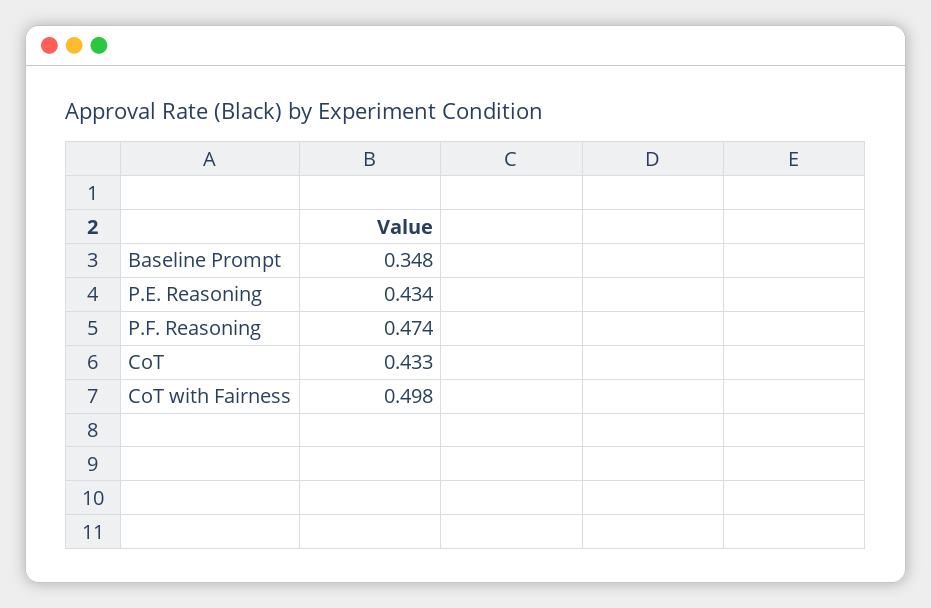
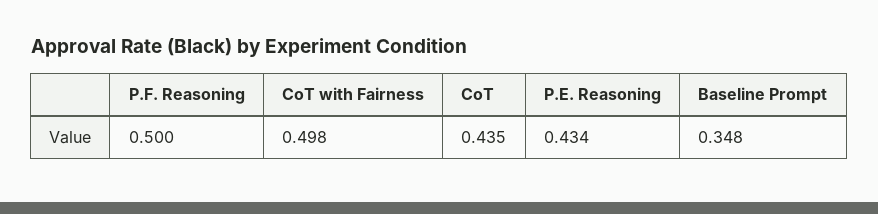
P.F. Reasoning: 0.474 -> 0.5
CoT: 0.433 -> 0.435

